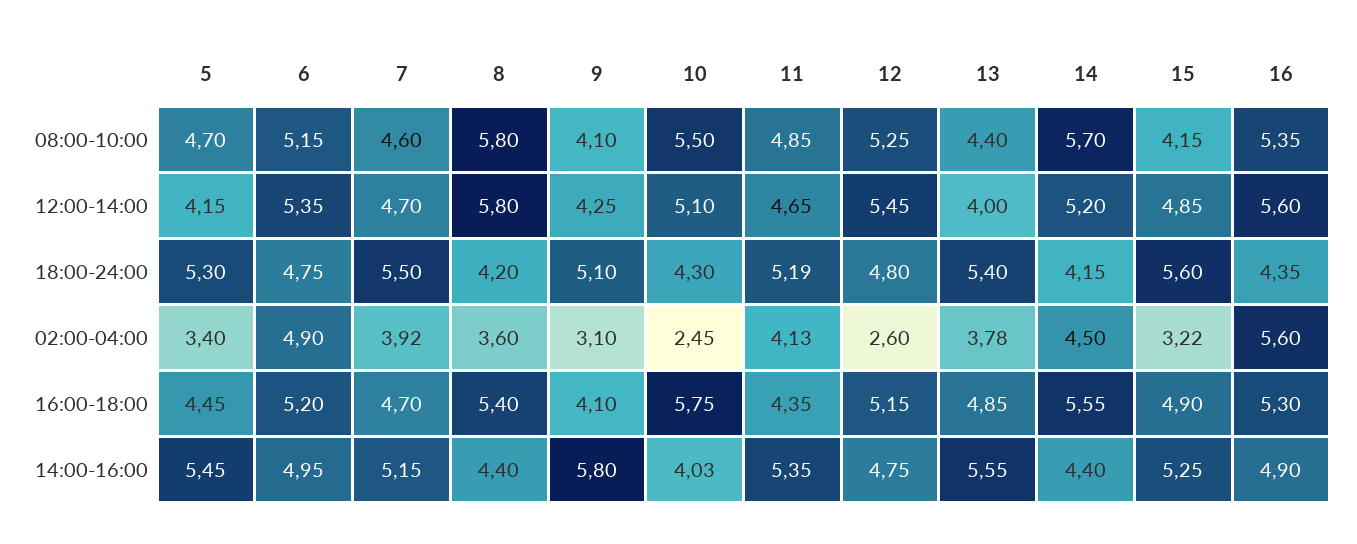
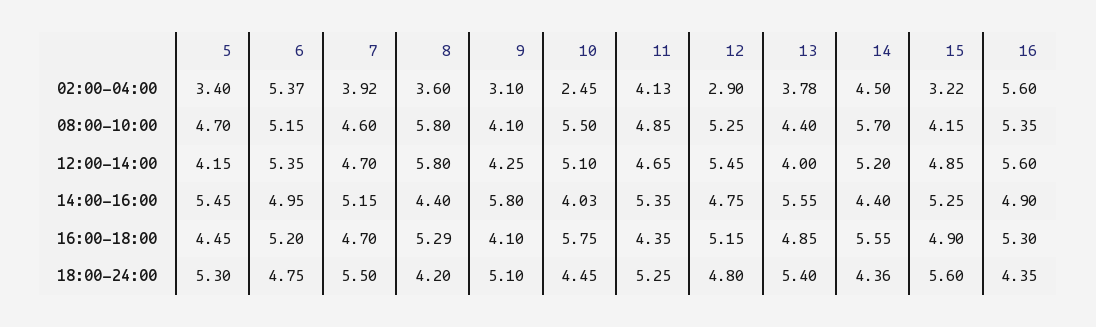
10, 18:00-24:00: 4.3 -> 4.45
11, 18:00-24:00: 5.19 -> 5.25
14, 18:00-24:00: 4.15 -> 4.36
6, 02:00-04:00: 4.9 -> 5.37
12, 02:00-04:00: 2.6 -> 2.9
8, 16:00-18:00: 5.4 -> 5.29

